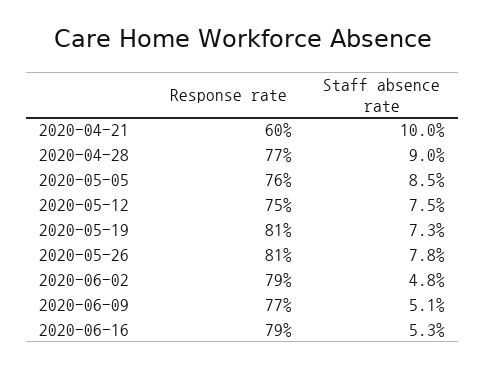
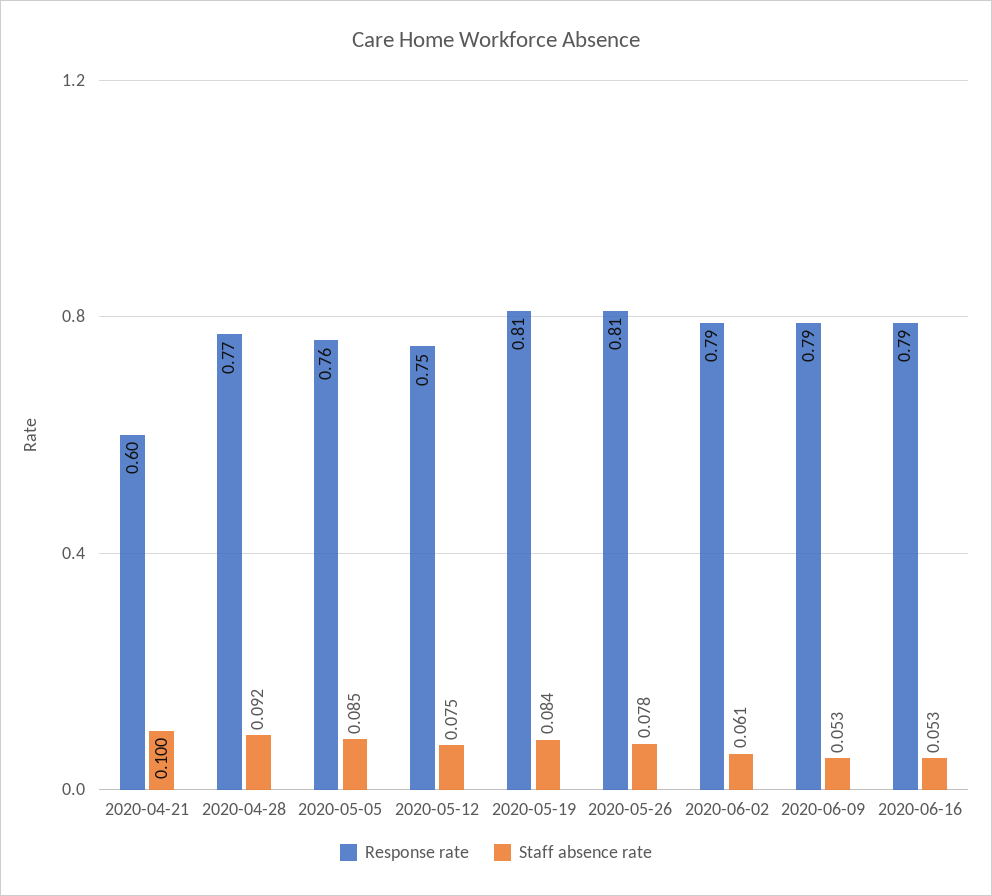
Staff absence rate, 2020-04-28: 0.09 -> 0.092
Staff absence rate, 2020-05-19: 0.073 -> 0.084
Staff absence rate, 2020-06-02: 0.048 -> 0.061
Response rate, 2020-06-09: 0.77 -> 0.79
Staff absence rate, 2020-06-09: 0.051 -> 0.053

